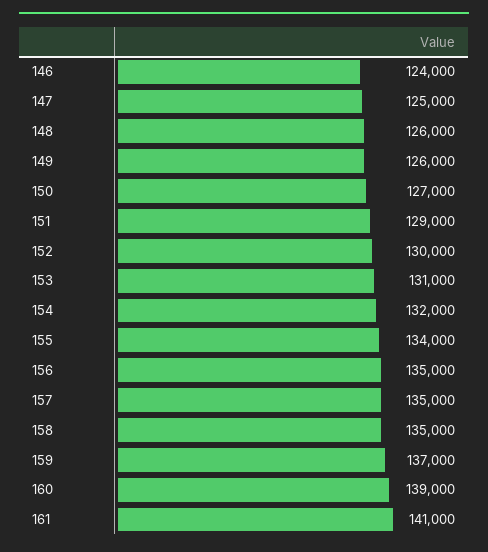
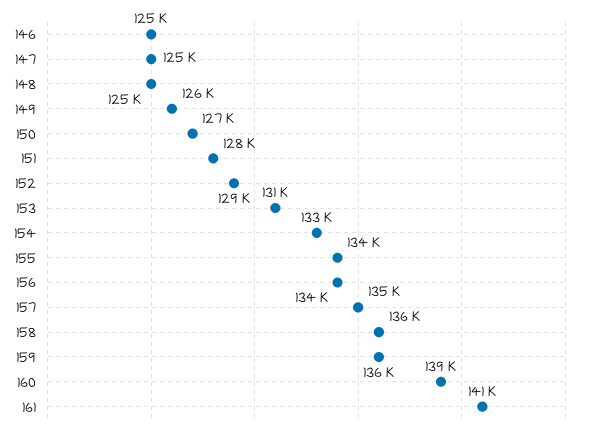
146: 124000 -> 125000
148: 126000 -> 125000
151: 129000 -> 128000
152: 130000 -> 129000
154: 132000 -> 133000
156: 135000 -> 134000
158: 135000 -> 136000
159: 137000 -> 136000

